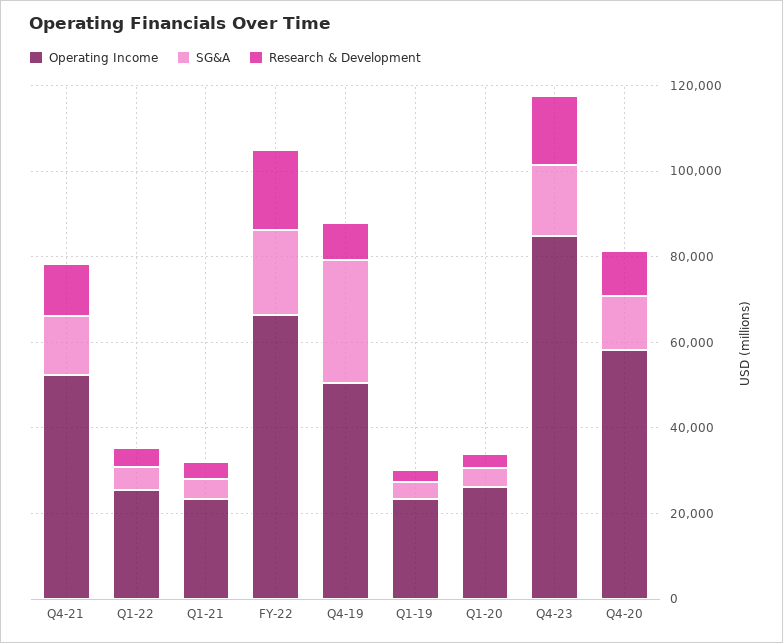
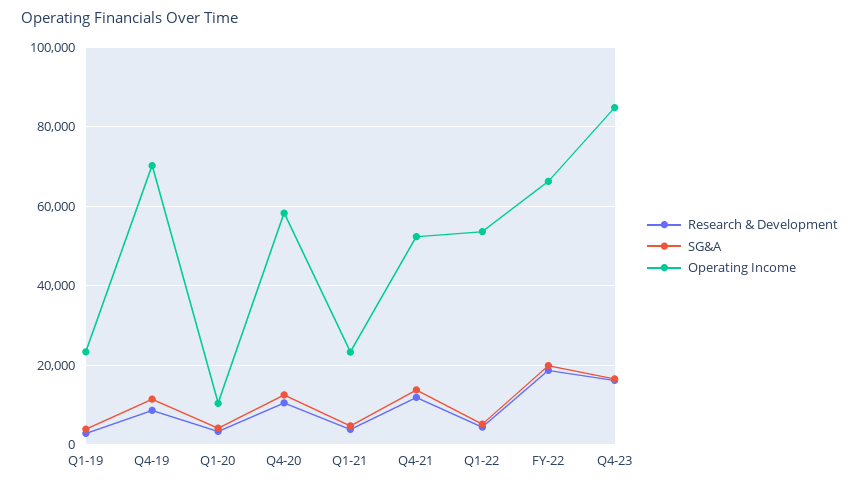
Operating Income, Q1-22: 25000 -> 54000
Operating Income, Q4-19: 50000 -> 70000
SG&A, Q4-19: 30000 -> 12000
Operating Income, Q1-20: 25000 -> 10000

